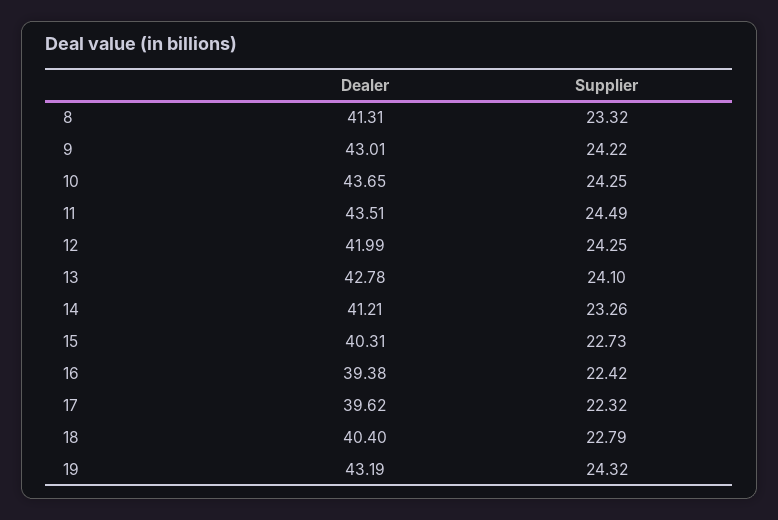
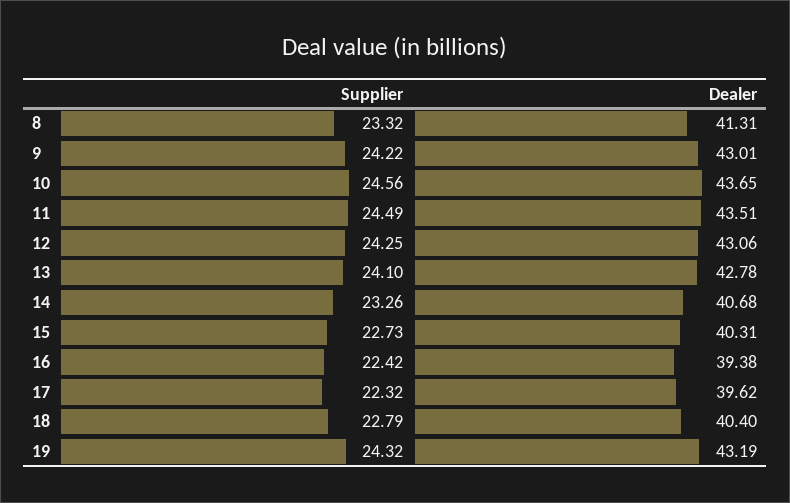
Supplier, 10: 24.25 -> 24.56
Dealer, 12: 41.99 -> 43.06
Dealer, 14: 41.21 -> 40.68

